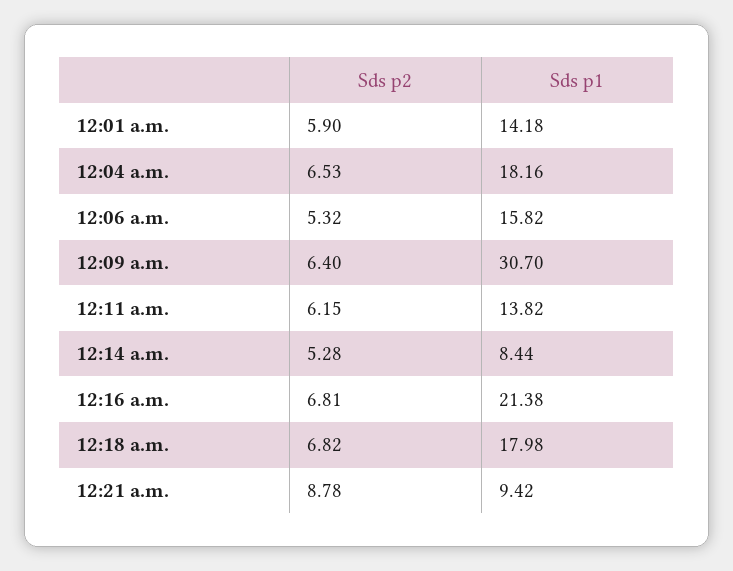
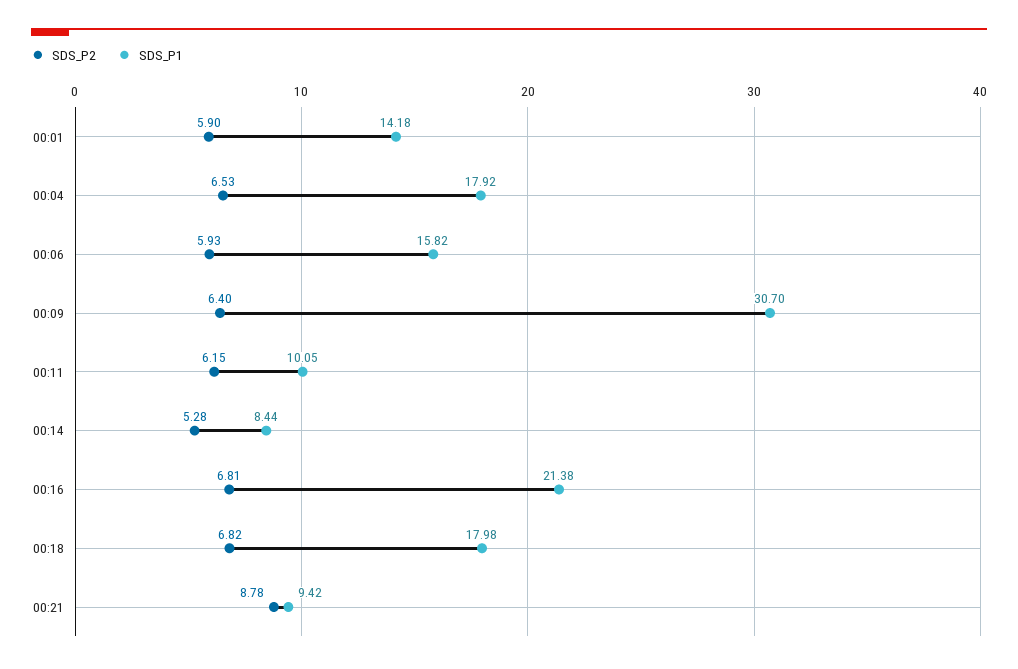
Sds p1, 12:04 a.m.: 18.16 -> 17.92
Sds p2, 12:06 a.m.: 5.32 -> 5.93
Sds p1, 12:11 a.m.: 13.82 -> 10.05

